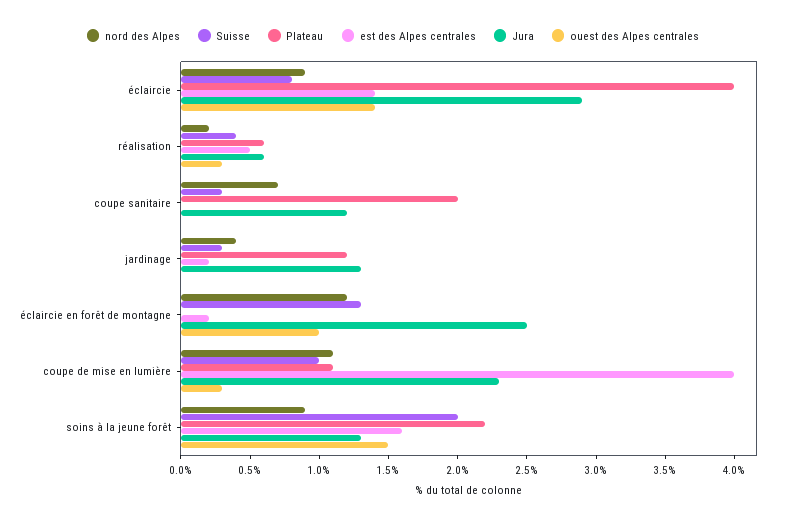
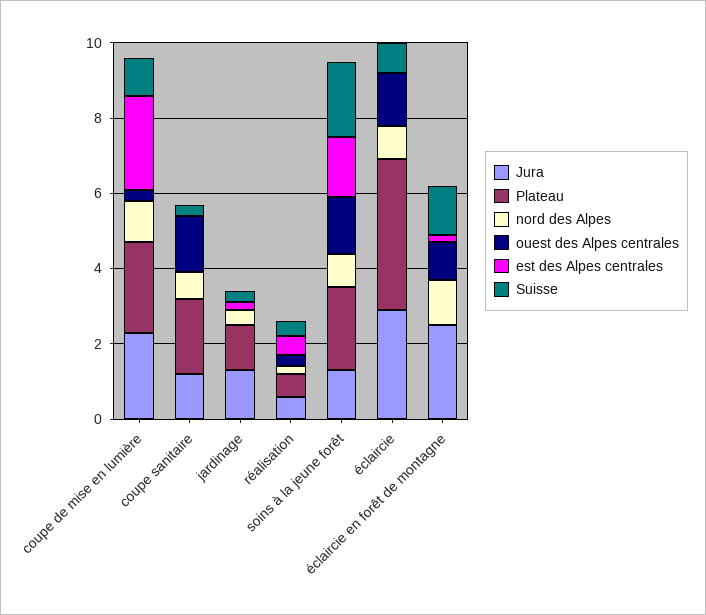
est des Alpes centrales, éclaircie: 1.4 -> 0
ouest des Alpes centrales, coupe sanitaire: 0 -> 1.5
Plateau, coupe de mise en lumière: 1.1 -> 2.5
est des Alpes centrales, coupe de mise en lumière: 4 -> 2.5

